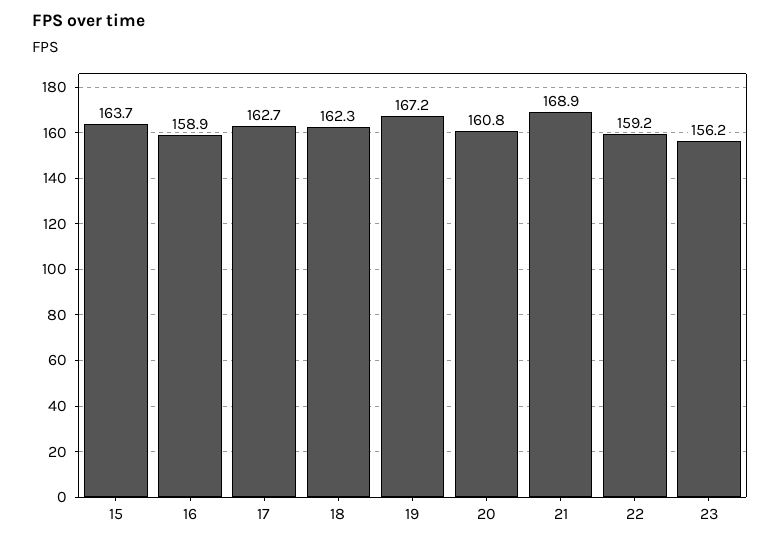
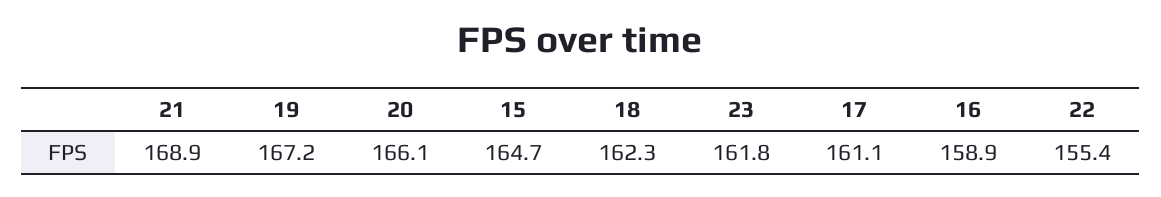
15: 163.7 -> 164.7
17: 162.7 -> 161.1
20: 160.8 -> 166.1
22: 159.2 -> 155.4
23: 156.2 -> 161.8

